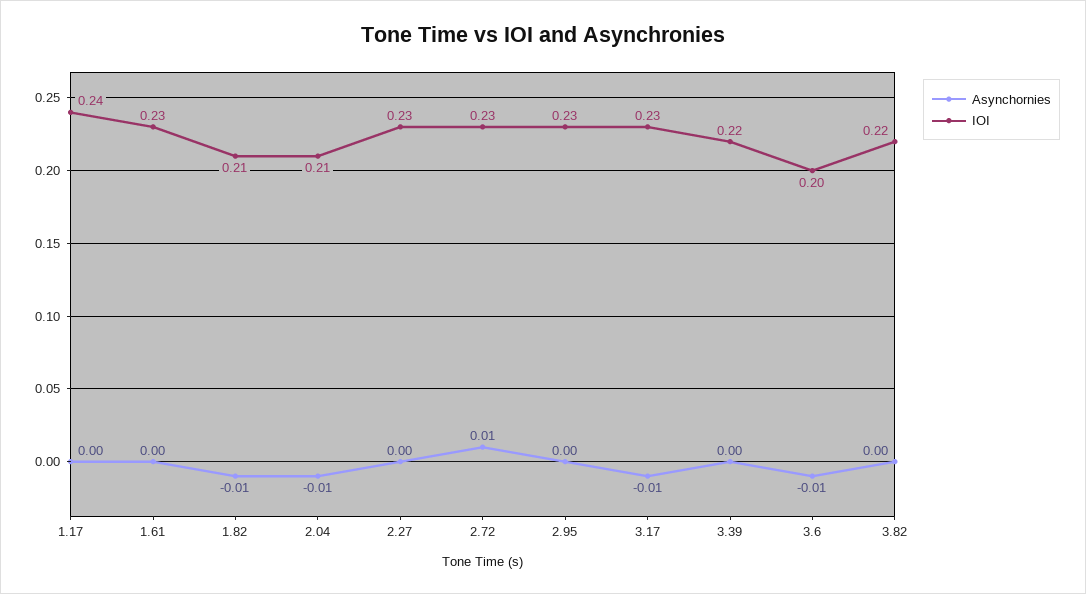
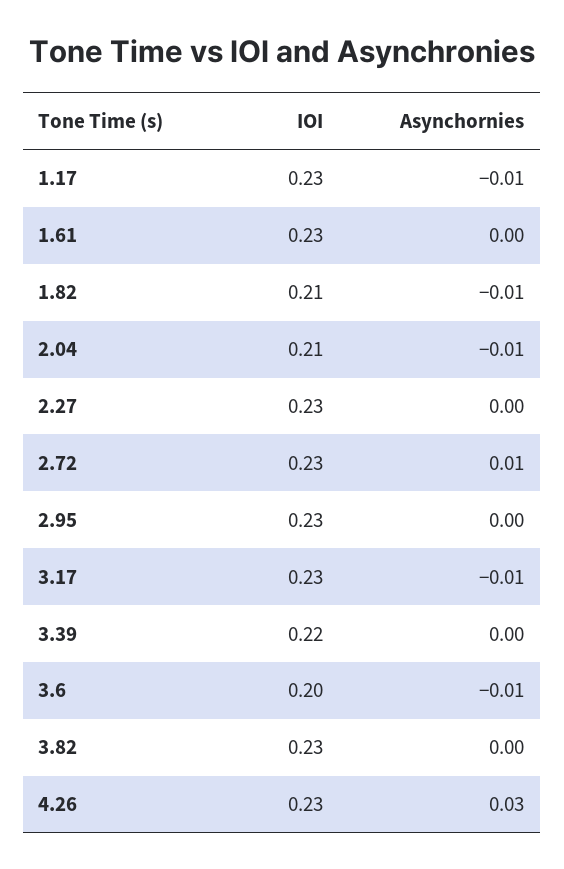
Asynchornies, 1.17: 0 -> -0.01
IOI, 1.17: 0.24 -> 0.23
IOI, 3.82: 0.22 -> 0.23
IOI, 4.26: none -> 0.23
Asynchornies, 4.26: none -> 0.03

